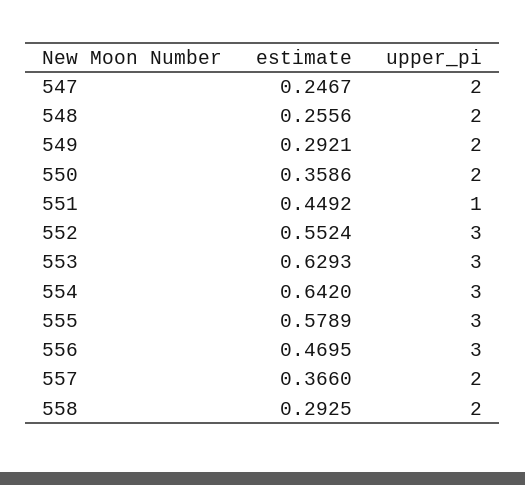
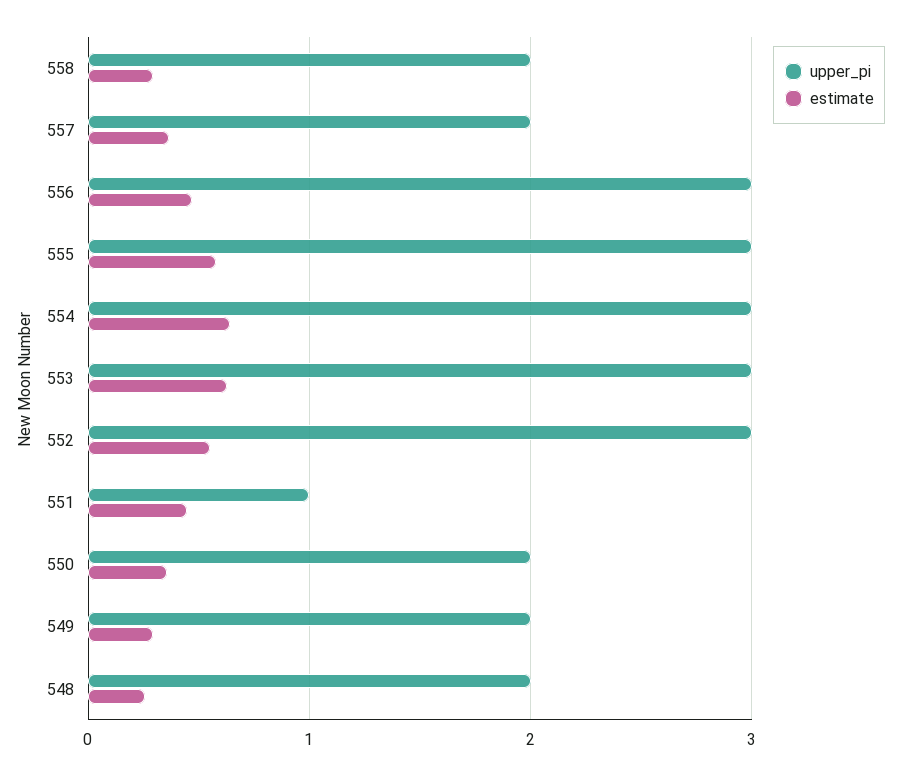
estimate, 547: 0.2467 -> none
upper_pi, 547: 2 -> none

